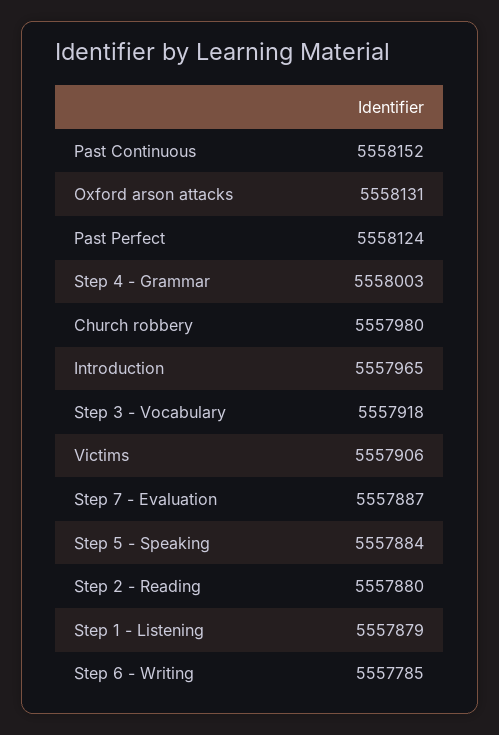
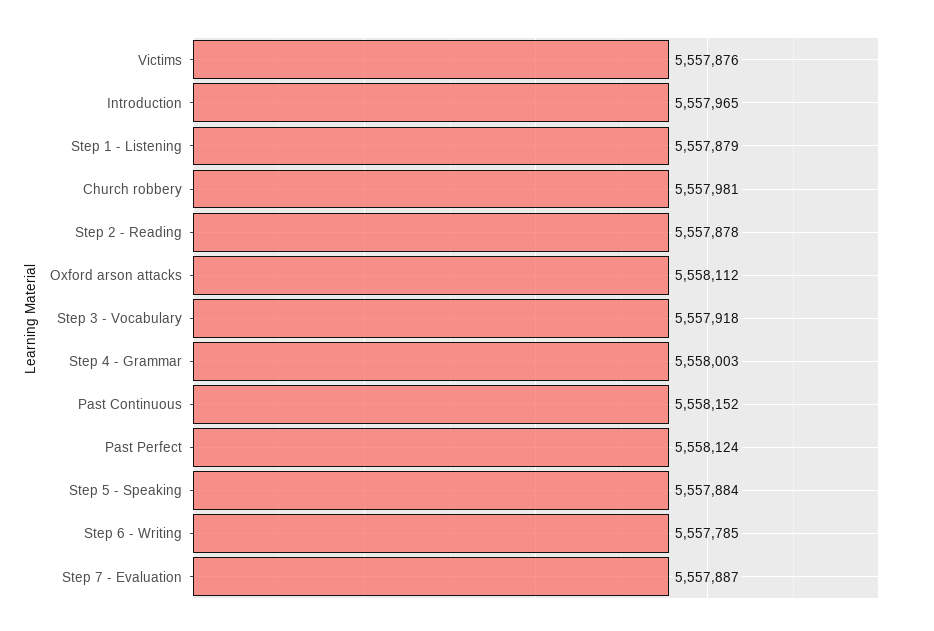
Oxford arson attacks: 5558131 -> 5558112
Church robbery: 5557980 -> 5557981
Victims: 5557906 -> 5557876
Step 2 - Reading: 5557880 -> 5557878

